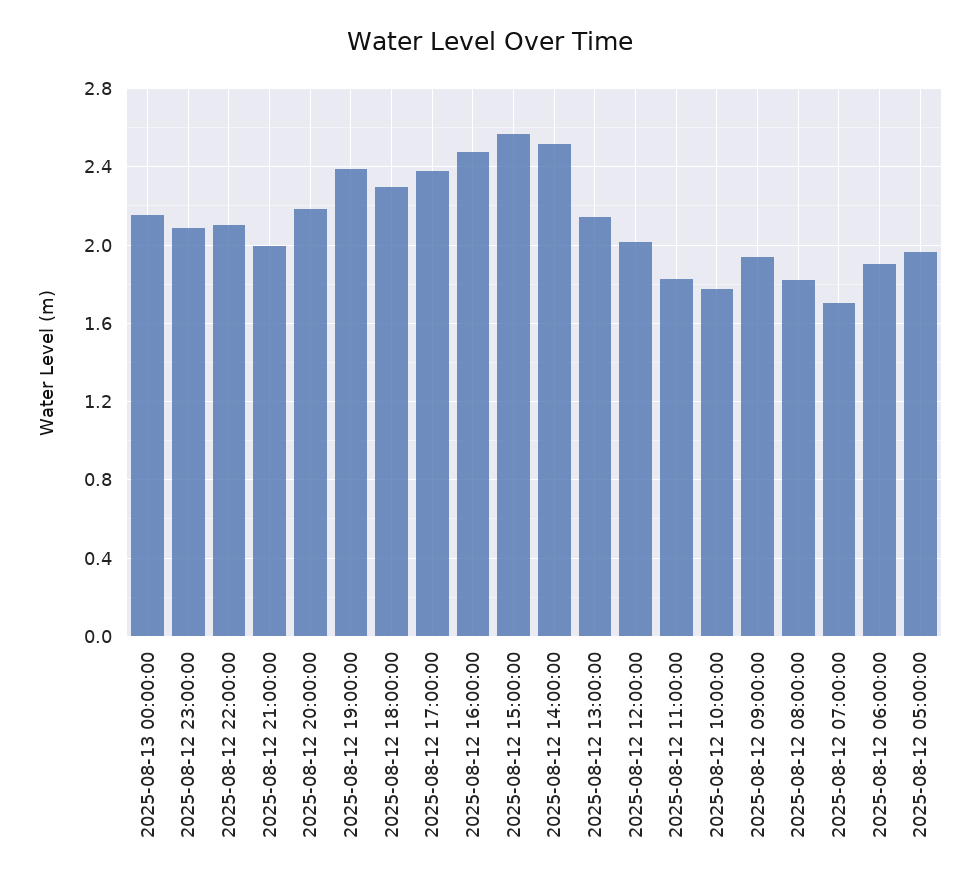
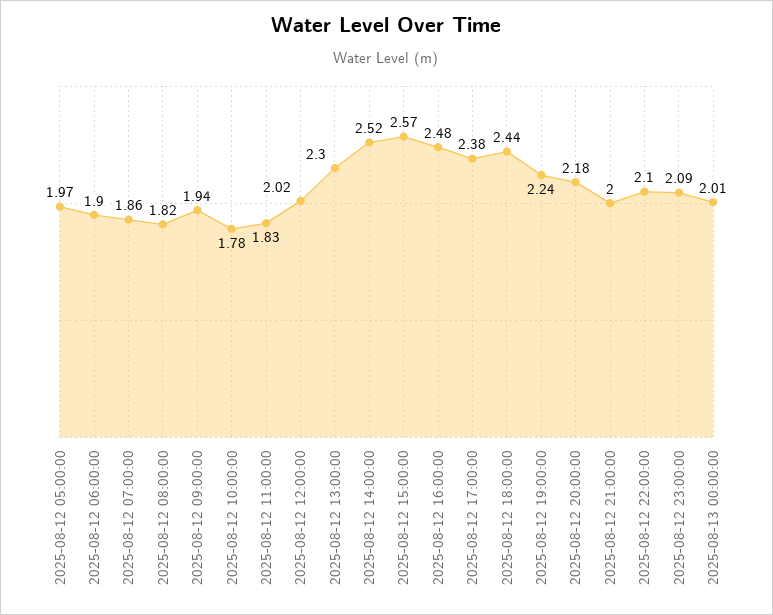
2025-08-13 00:00:00: 2.15 -> 2.01
2025-08-12 19:00:00: 2.4 -> 2.24
2025-08-12 18:00:00: 2.3 -> 2.44
2025-08-12 13:00:00: 2.15 -> 2.3
2025-08-12 07:00:00: 1.7 -> 1.86

